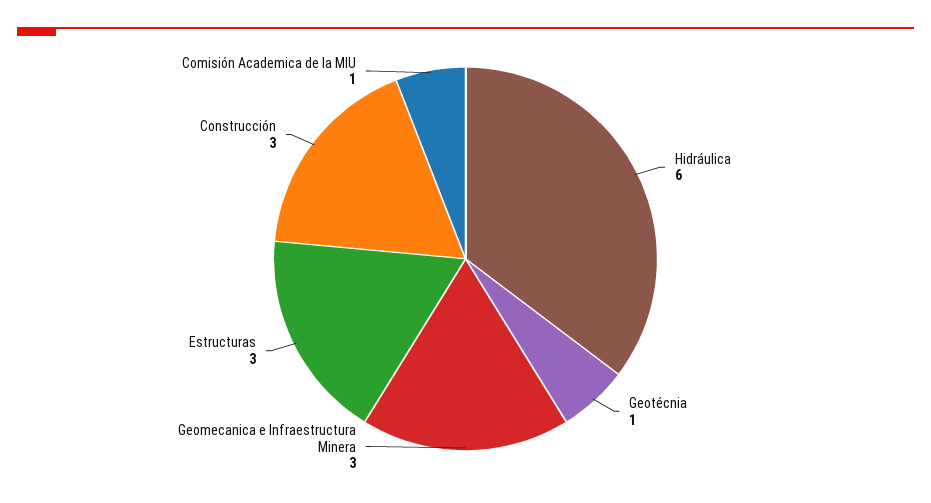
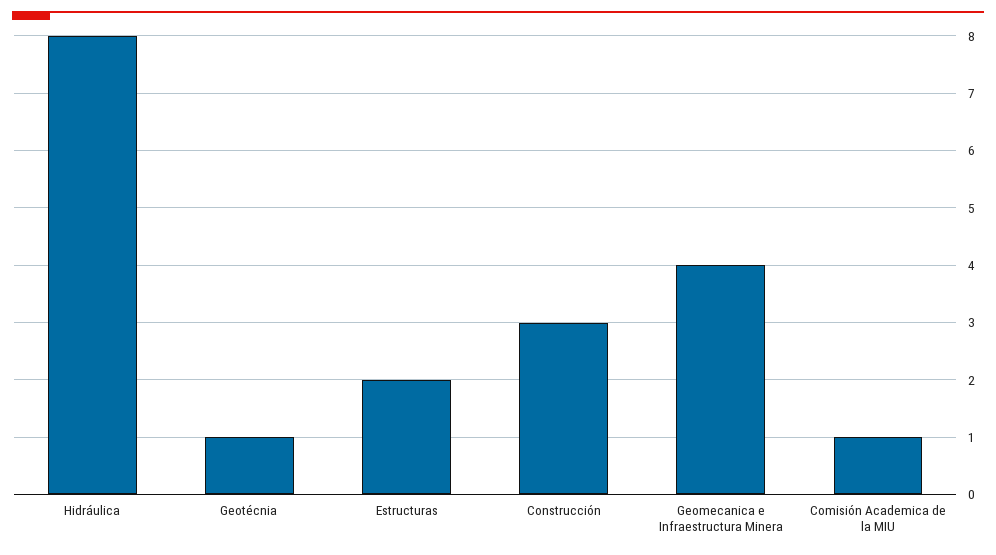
Hidráulica: 6 -> 8
Geomecanica e Infraestructura Minera: 3 -> 4
Estructuras: 3 -> 2

